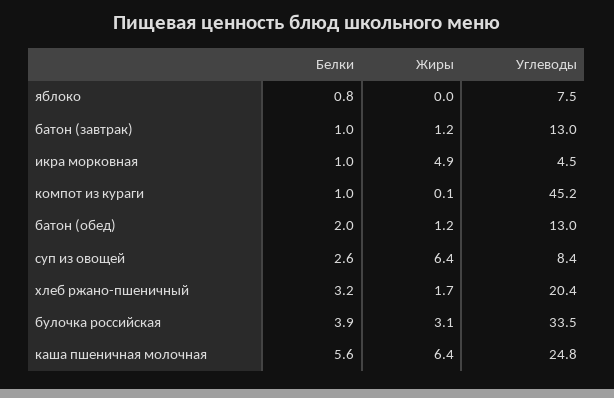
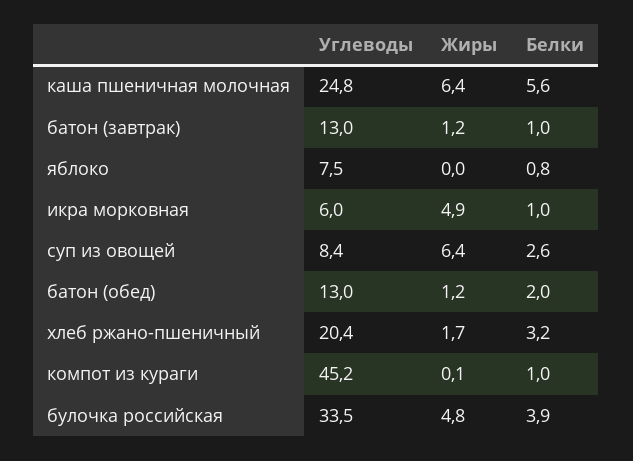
Углеводы, икра морковная: 4.5 -> 6
Жиры, булочка российская: 3.1 -> 4.8

